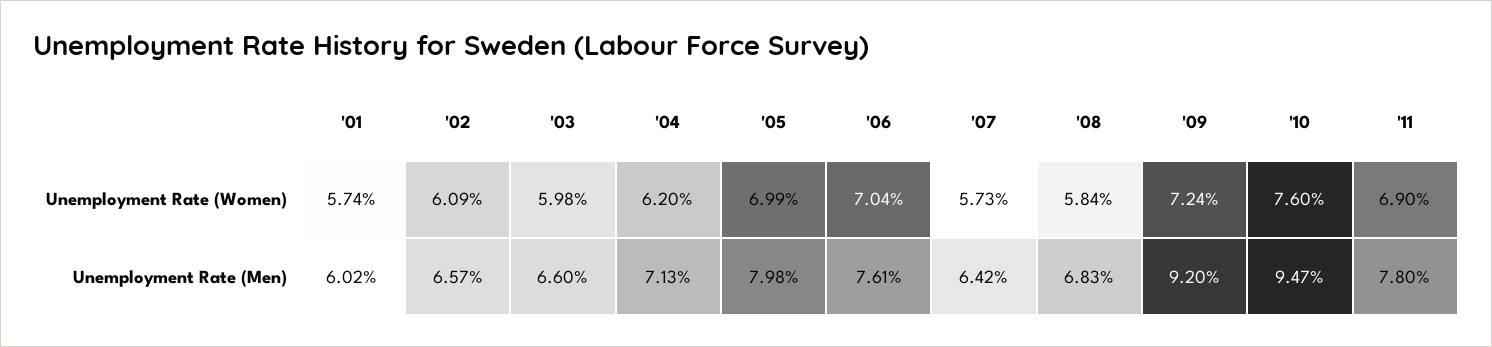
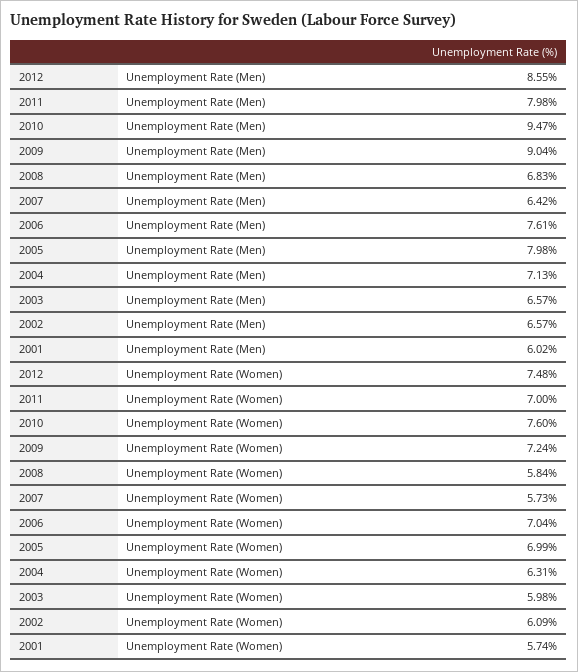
'04, Unemployment Rate (Women): 6.2 -> 6.31
'11, Unemployment Rate (Women): 6.9 -> 7
'03, Unemployment Rate (Men): 6.6 -> 6.57
'09, Unemployment Rate (Men): 9.2 -> 9.04
'11, Unemployment Rate (Men): 7.8 -> 7.98
2012, Unemployment Rate (Men): none -> 8.55
2012, Unemployment Rate (Women): none -> 7.48

